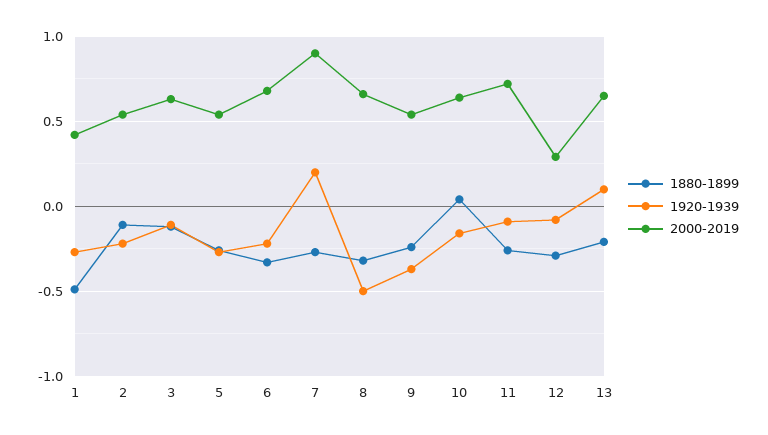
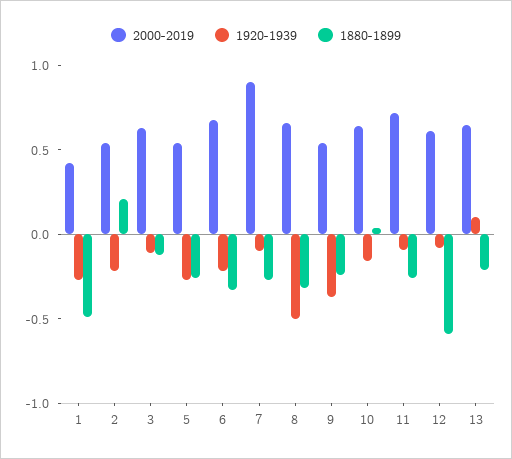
1880-1899, 2: -0.1 -> 0.2
1920-1939, 7: 0.2 -> -0.1
1880-1899, 12: -0.3 -> -0.6
2000-2019, 12: 0.3 -> 0.6

